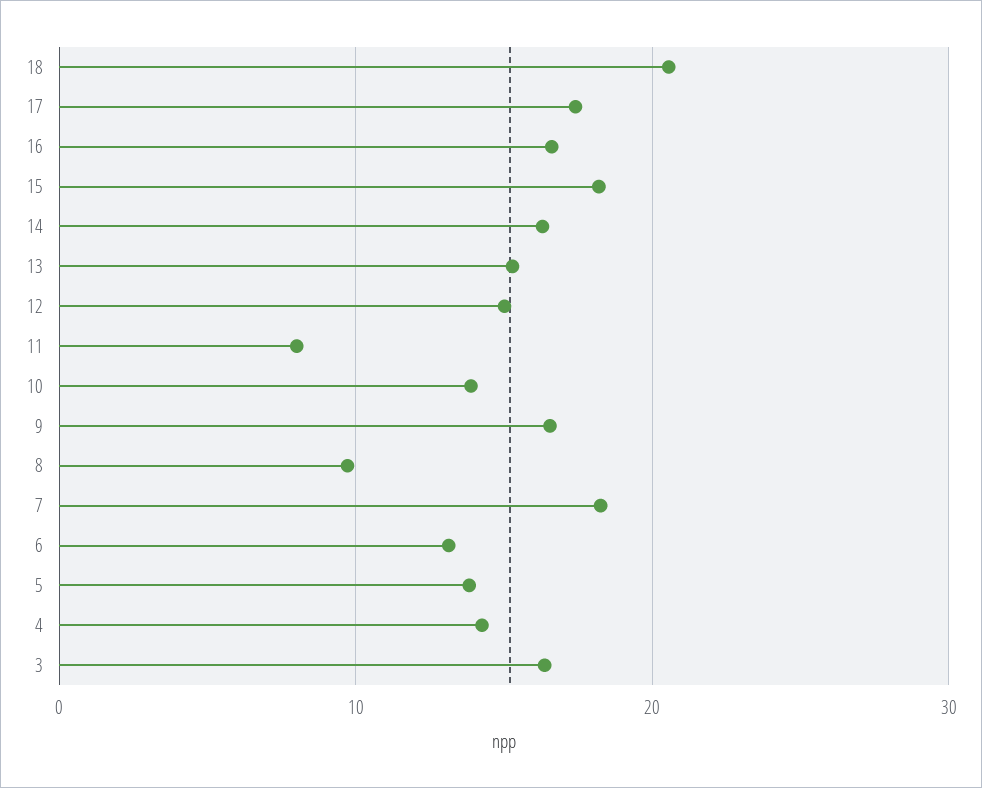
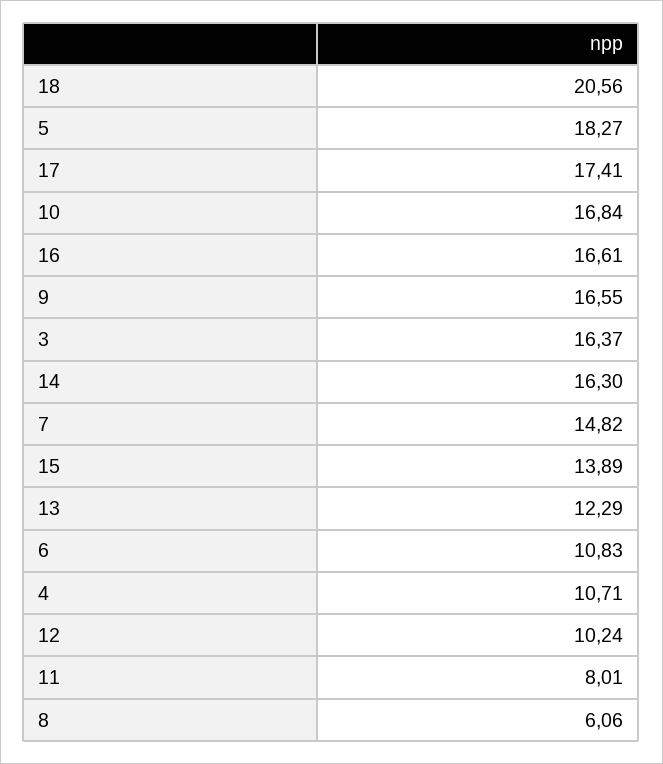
15: 18 -> 13.89
13: 15 -> 12.29
12: 15 -> 10.24
10: 14 -> 16.84
8: 10 -> 6.06
7: 18 -> 14.82
6: 13 -> 10.83
5: 14 -> 18.27
4: 14 -> 10.71

